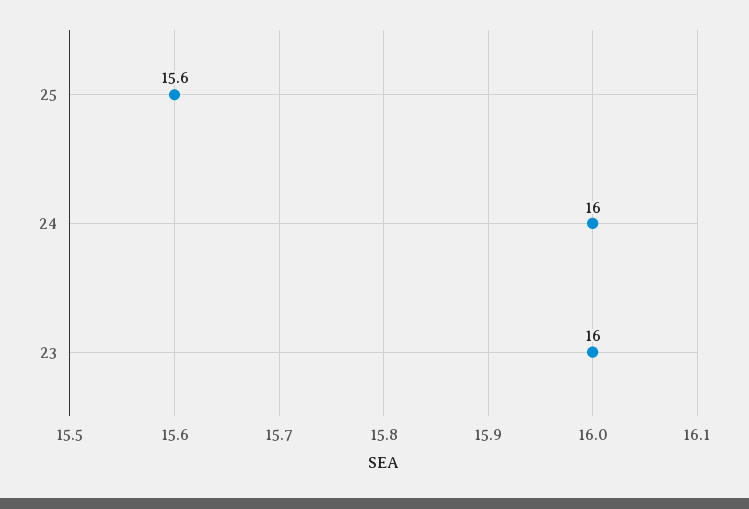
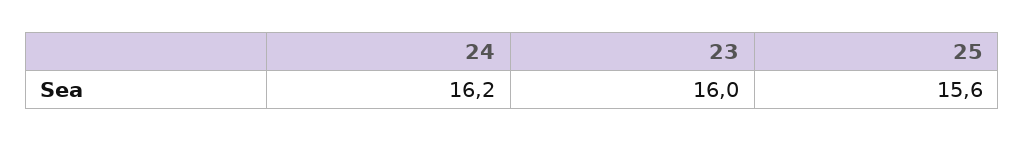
24: 16 -> 16.2

